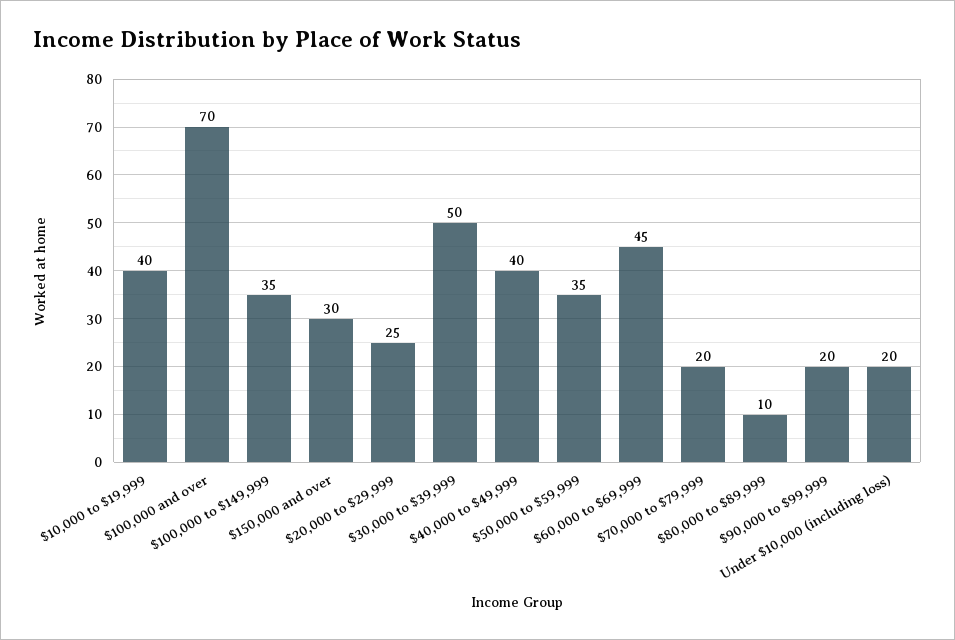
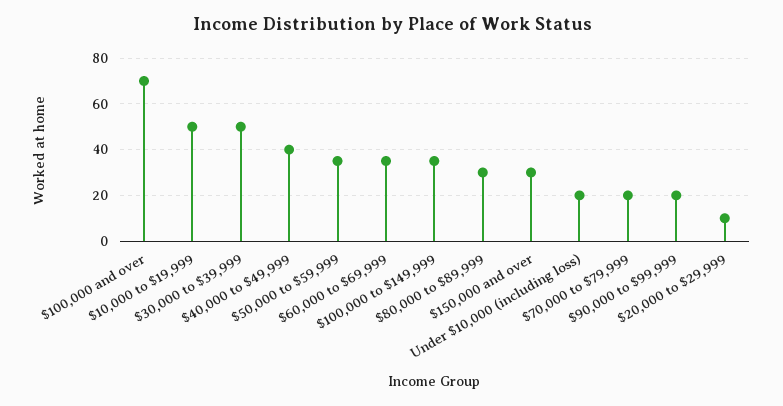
$10,000 to $19,999: 40 -> 50
$20,000 to $29,999: 25 -> 10
$60,000 to $69,999: 45 -> 35
$80,000 to $89,999: 10 -> 30

